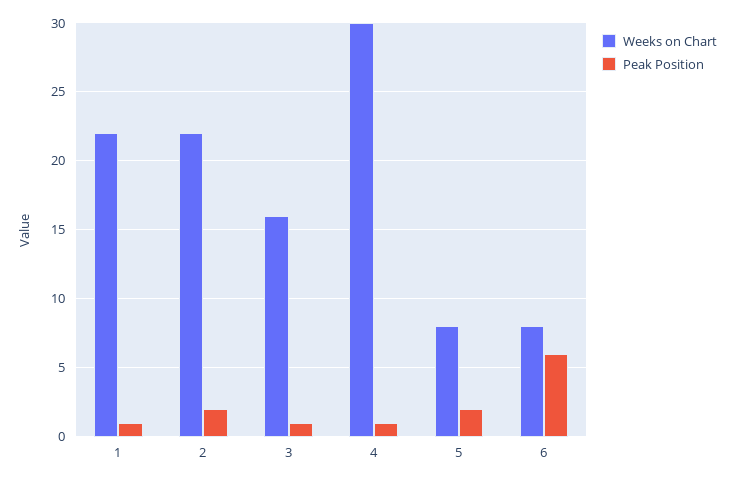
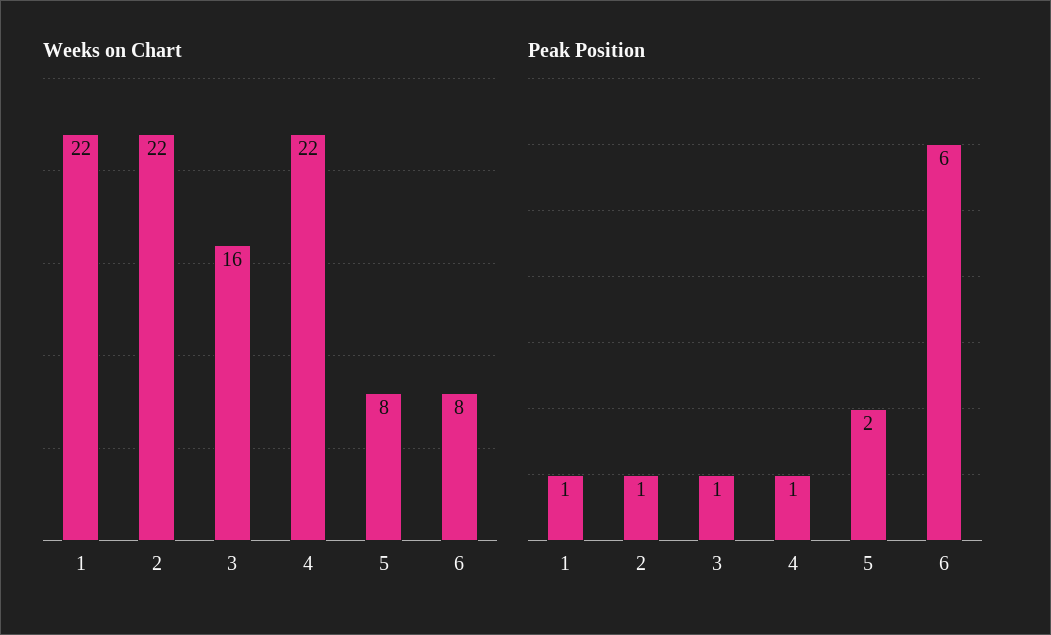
Peak Position, 2: 2 -> 1
Weeks on Chart, 4: 30 -> 22

